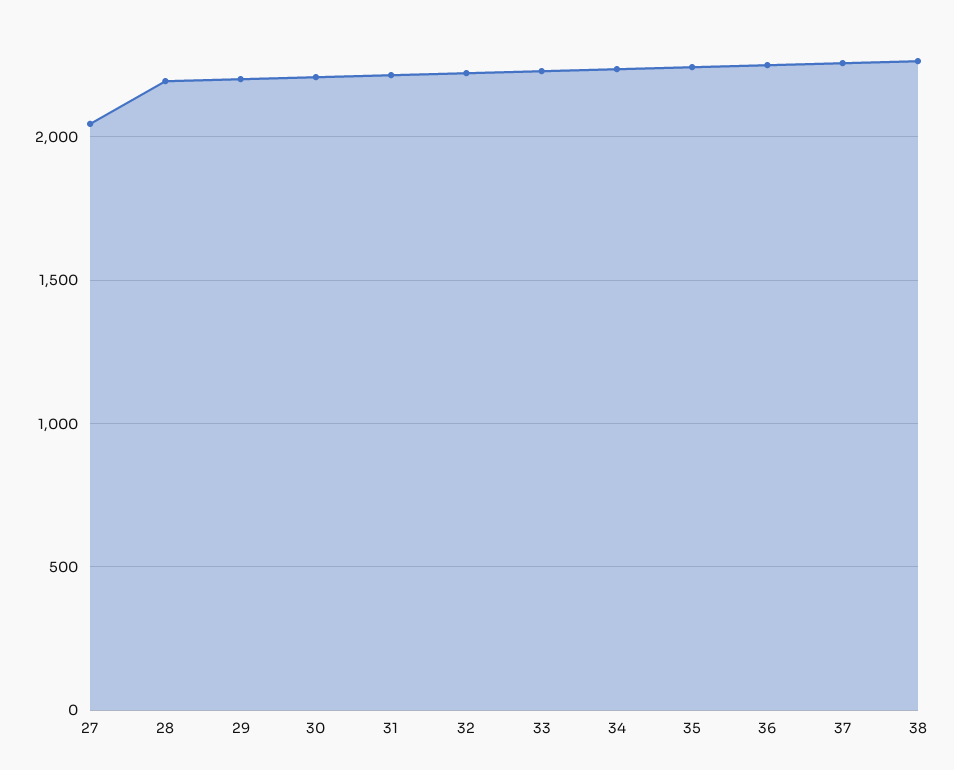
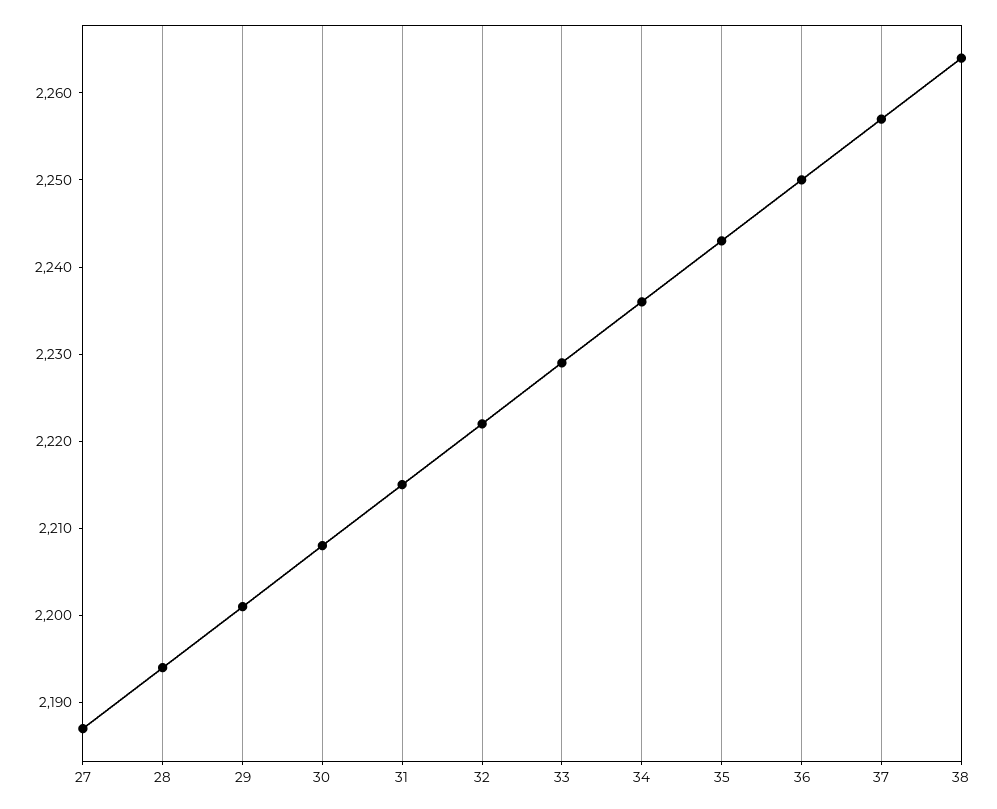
27: 2050 -> 2187

